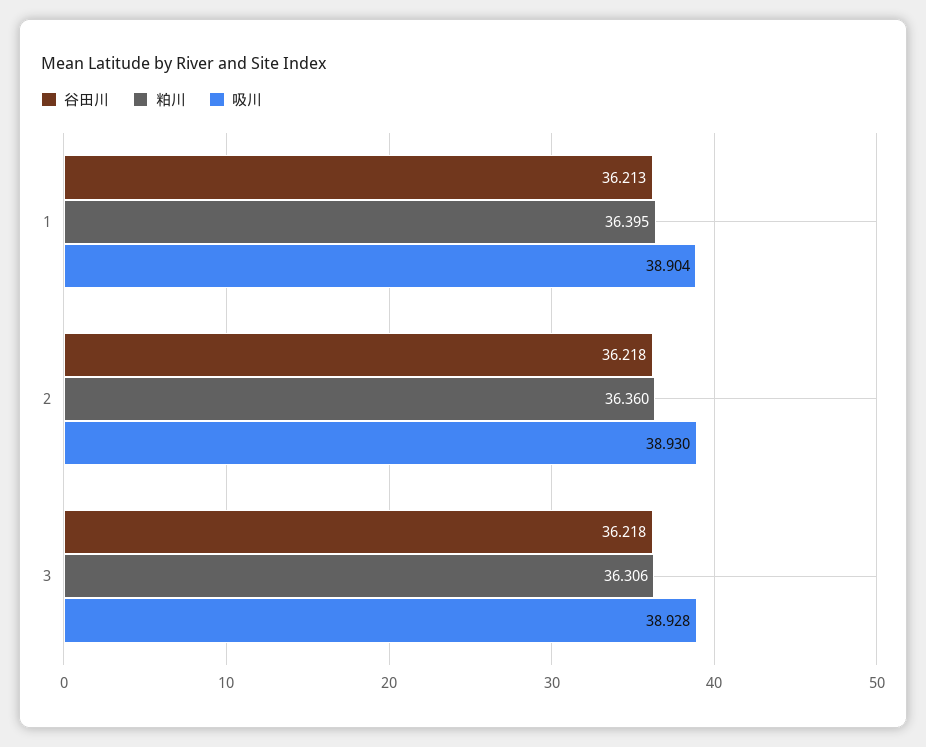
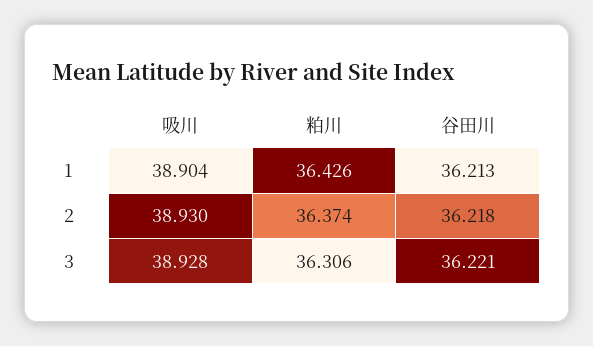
粕川, 1: 36.395 -> 36.426
粕川, 2: 36.36 -> 36.374
谷田川, 3: 36.218 -> 36.221

